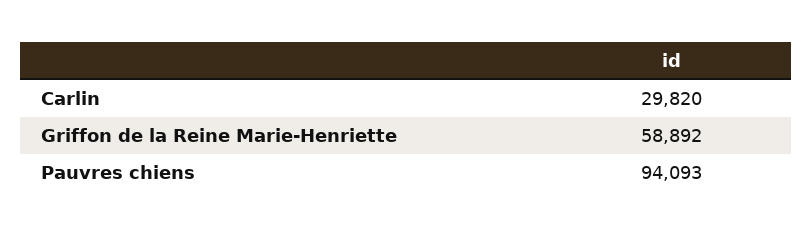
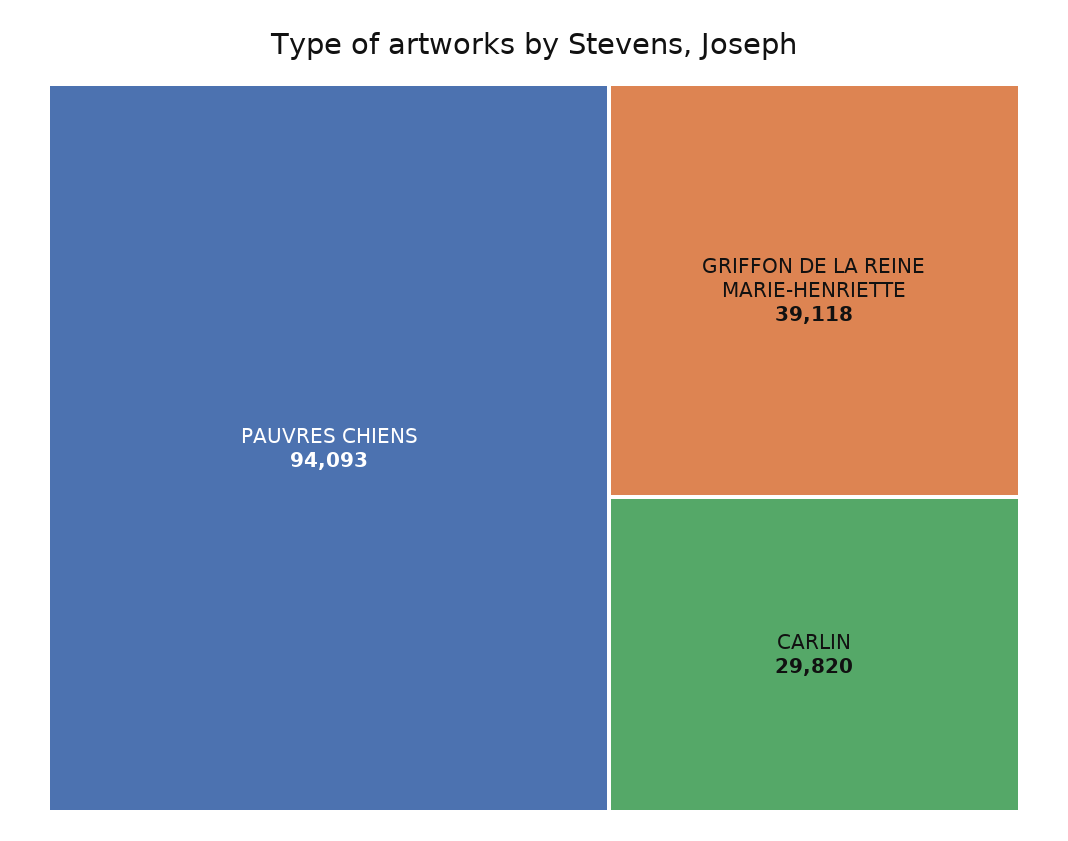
Griffon de la Reine Marie-Henriette: 58892 -> 39118

